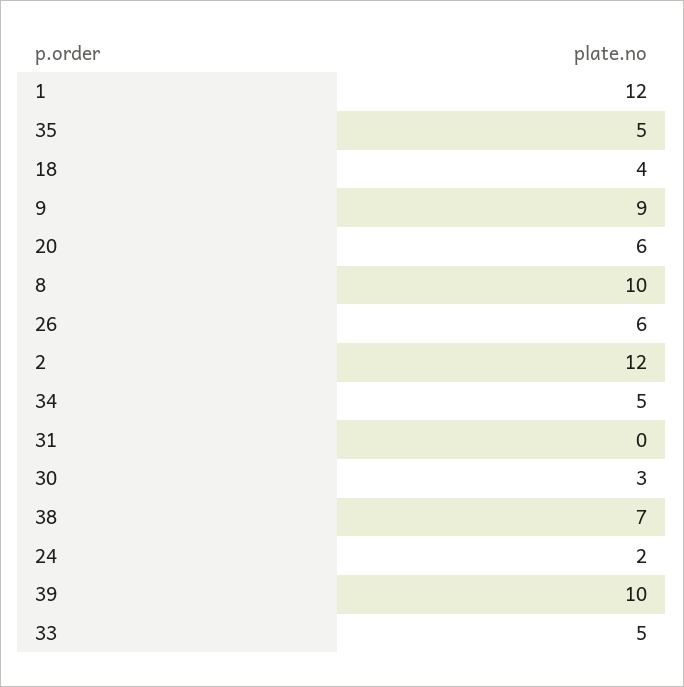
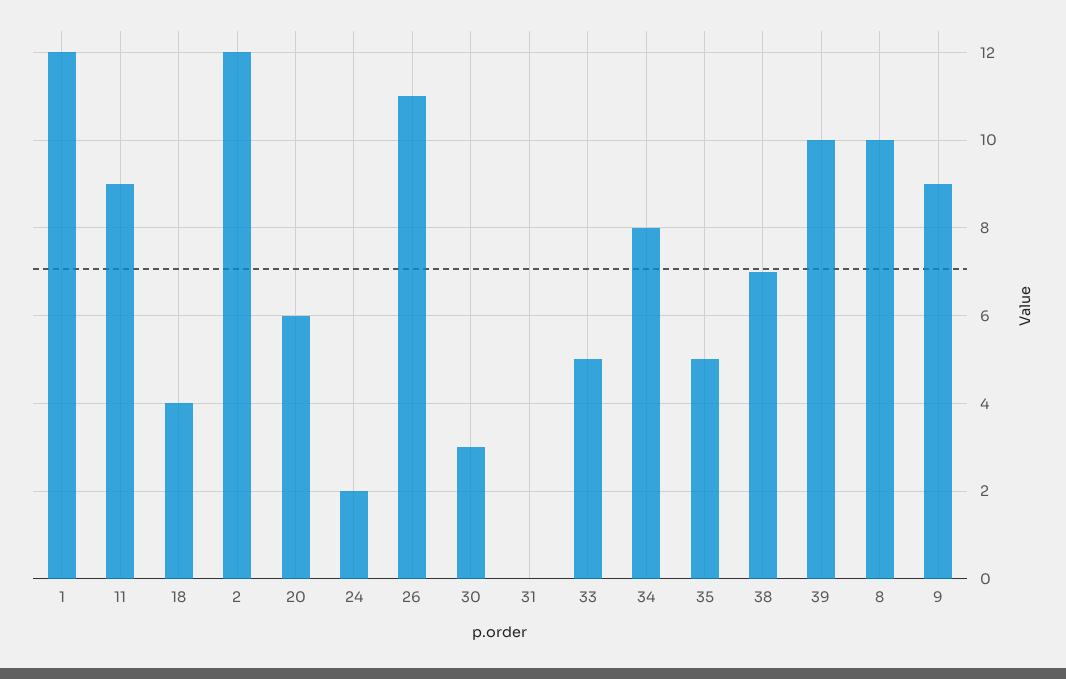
26: 6 -> 11
34: 5 -> 8
11: none -> 9

